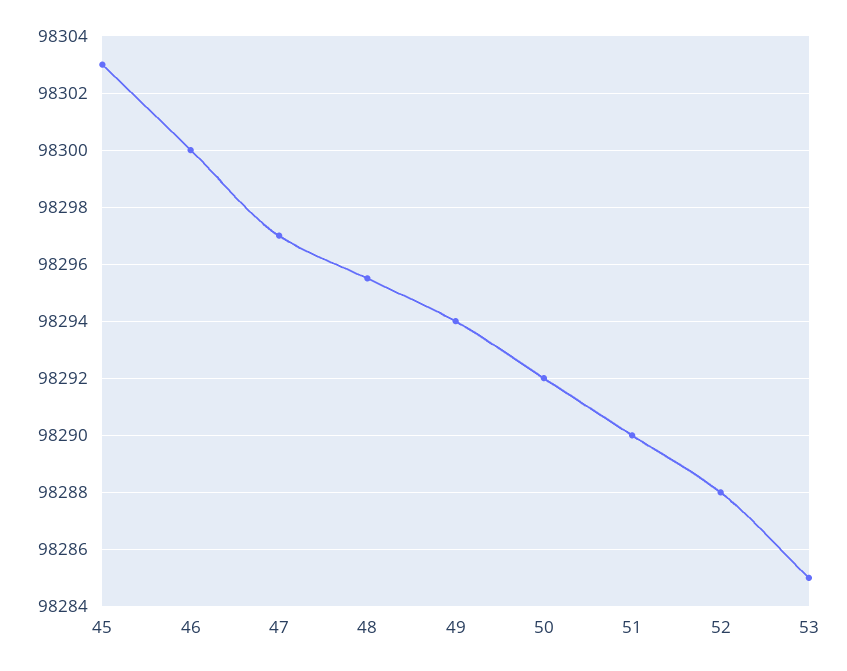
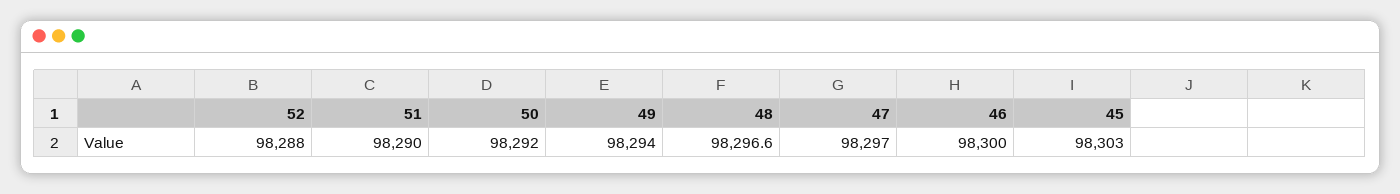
48: 98295.5 -> 98296.6
53: 98285 -> none

